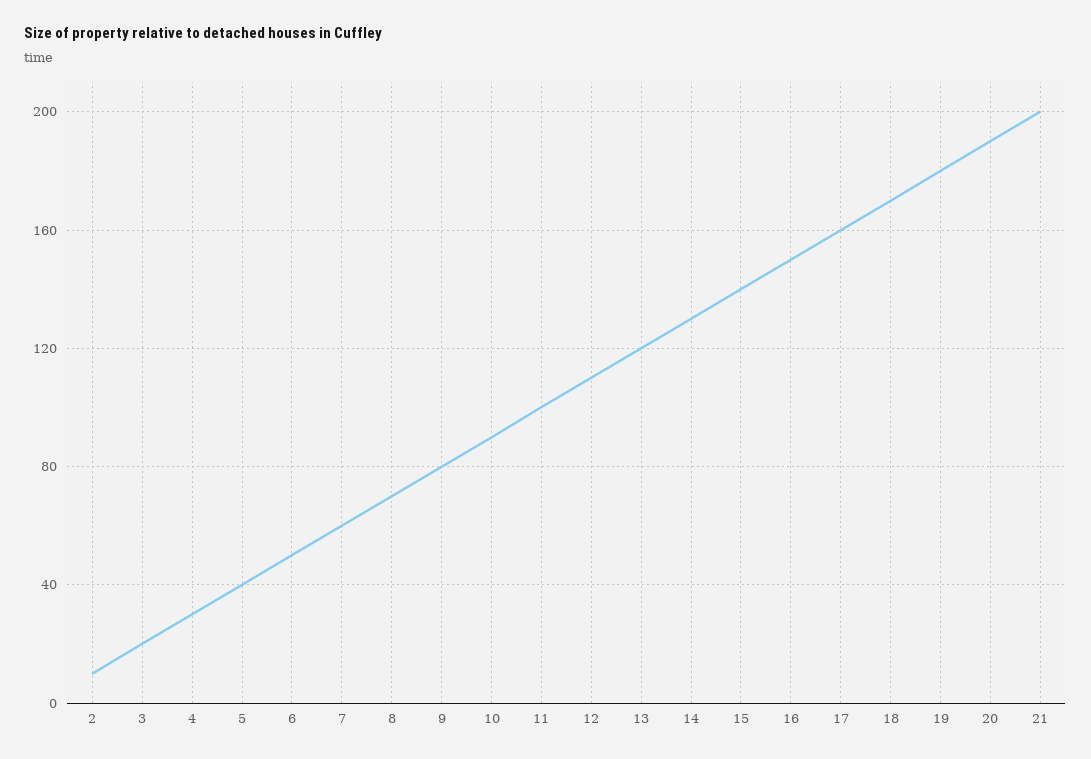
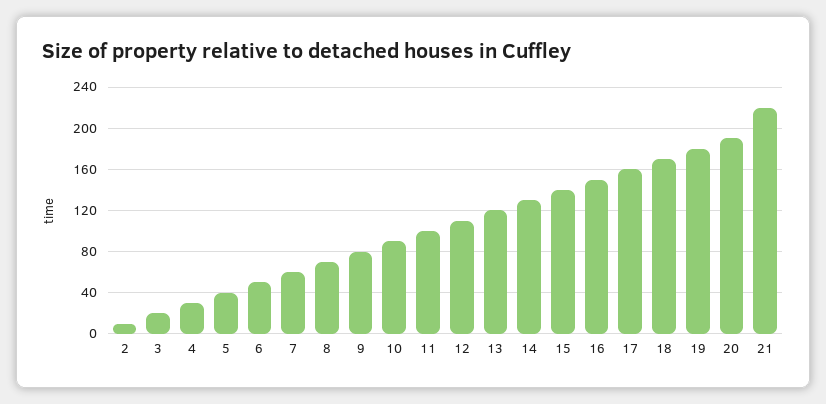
21: 200 -> 220

